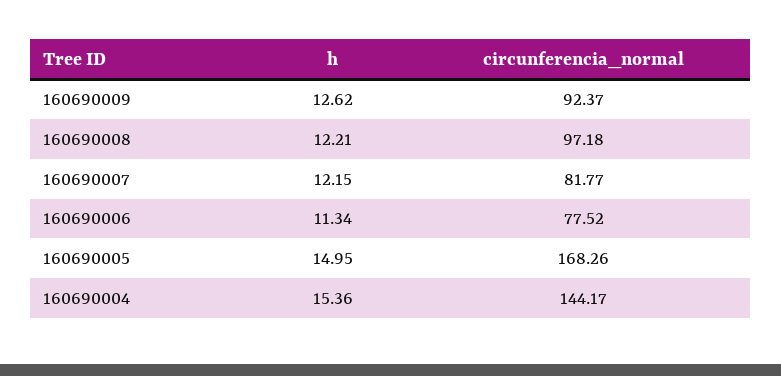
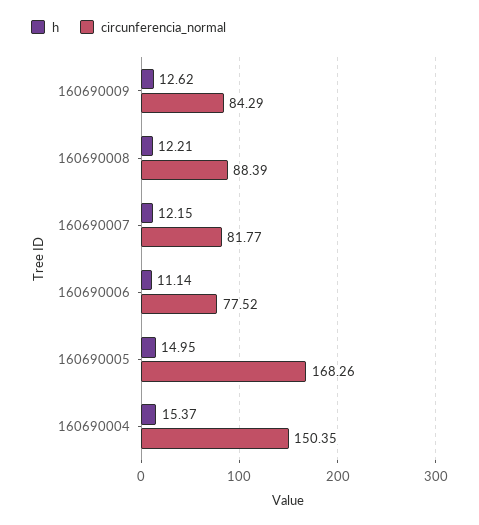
circunferencia_normal, 160690009: 92.37 -> 84.29
circunferencia_normal, 160690008: 97.18 -> 88.39
h, 160690006: 11.34 -> 11.14
h, 160690004: 15.36 -> 15.37
circunferencia_normal, 160690004: 144.17 -> 150.35

